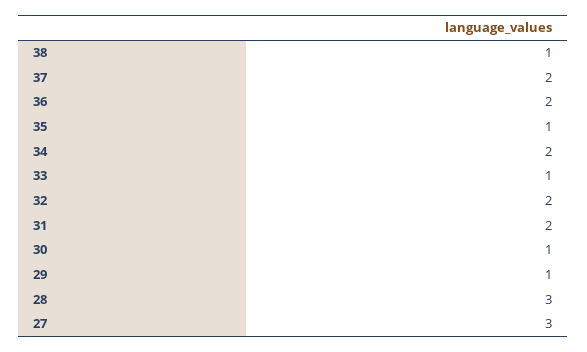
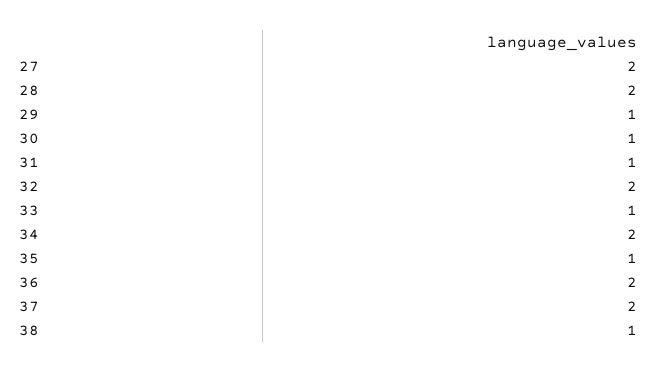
31: 2 -> 1
28: 3 -> 2
27: 3 -> 2

